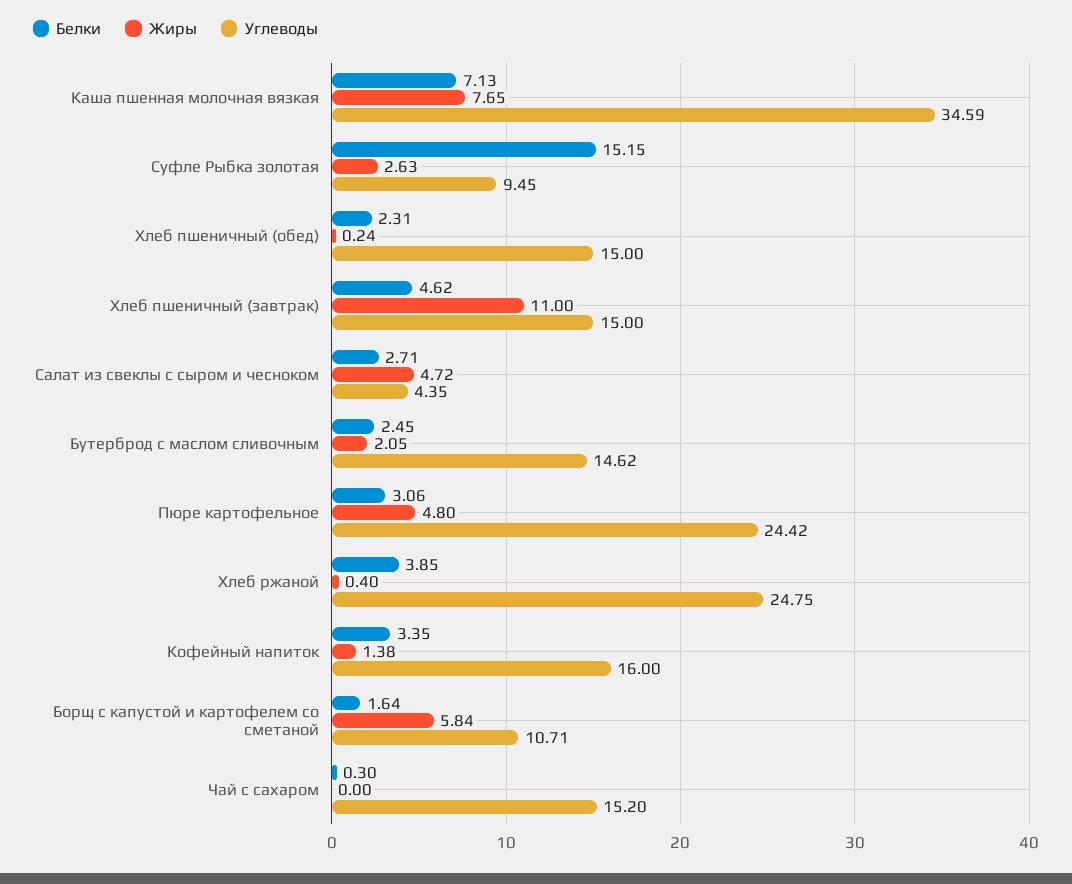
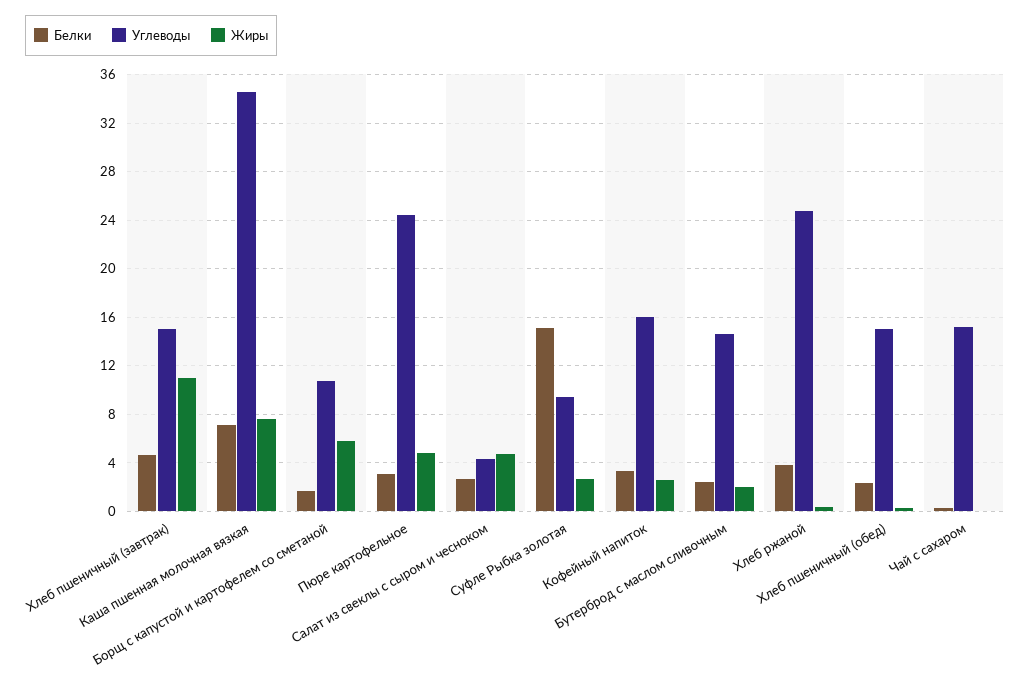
Жиры, Кофейный напиток: 1.38 -> 2.5

